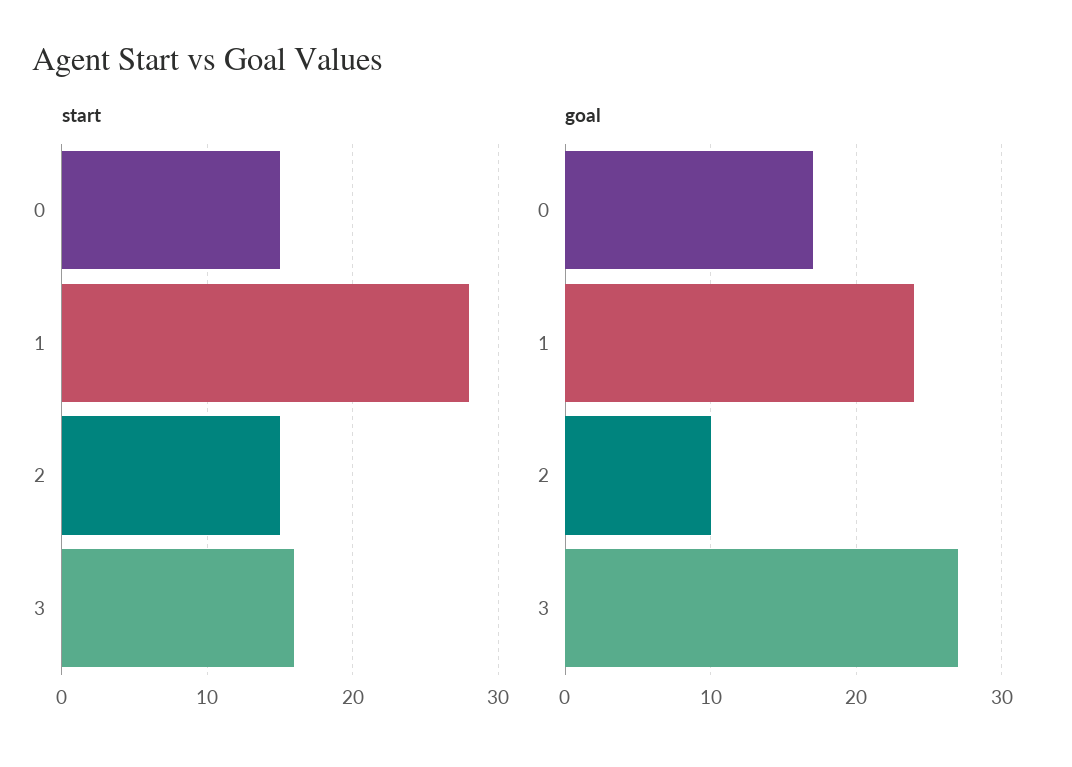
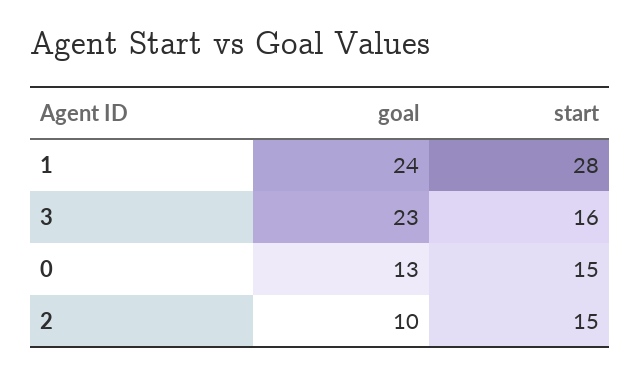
goal, 0: 17 -> 13
goal, 3: 27 -> 23

